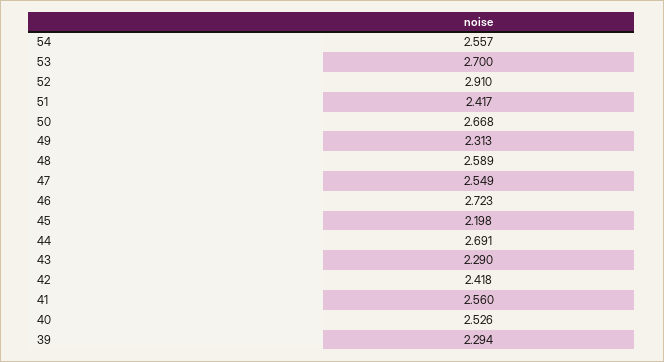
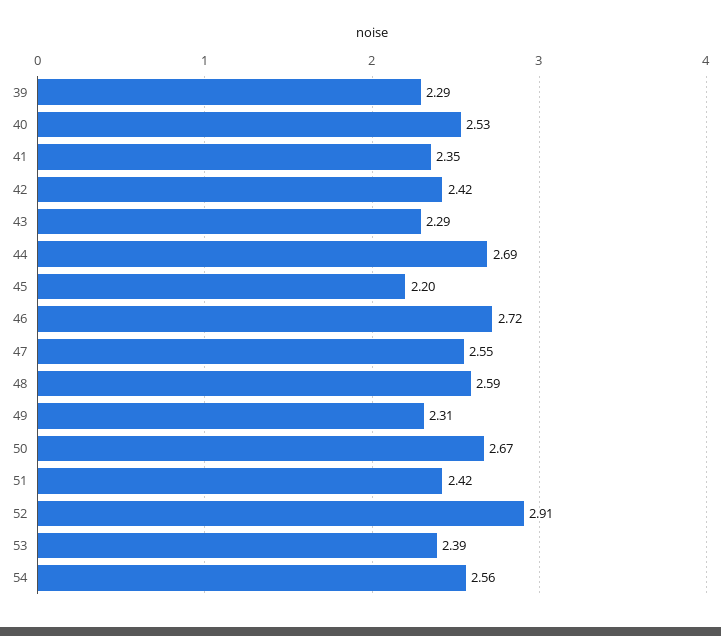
53: 2.7 -> 2.39
41: 2.56 -> 2.35

